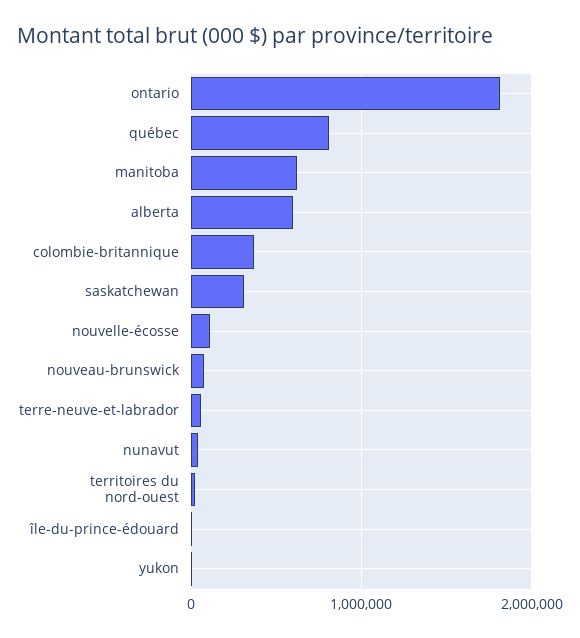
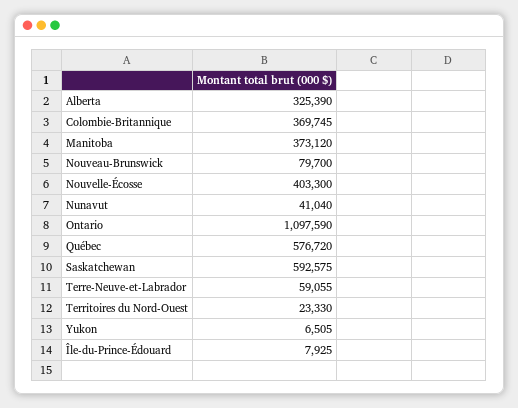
ontario: 1800000 -> 1097590
québec: 800000 -> 576720
manitoba: 600000 -> 373120
alberta: 600000 -> 325390
saskatchewan: 300000 -> 592575
nouvelle-écosse: 100000 -> 403300

